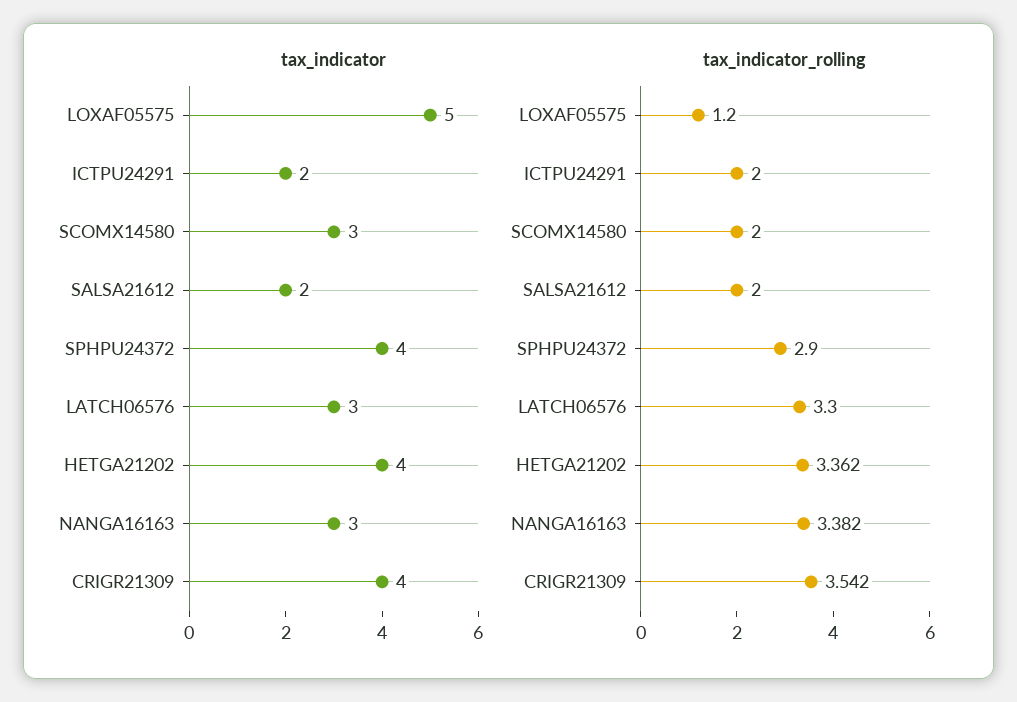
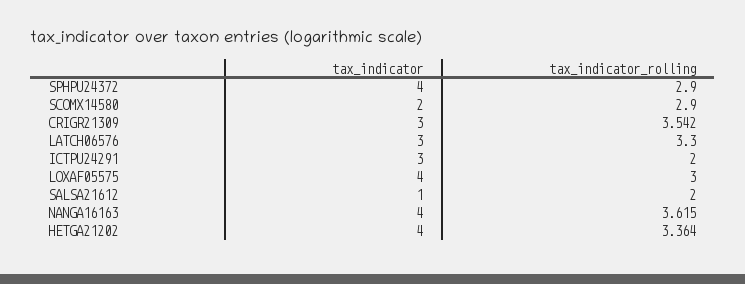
tax_indicator, LOXAF05575: 5 -> 4
tax_indicator, ICTPU24291: 2 -> 3
tax_indicator, SCOMX14580: 3 -> 2
tax_indicator, SALSA21612: 2 -> 1
tax_indicator, NANGA16163: 3 -> 4
tax_indicator, CRIGR21309: 4 -> 3
tax_indicator_rolling, LOXAF05575: 1.2 -> 3
tax_indicator_rolling, SCOMX14580: 2 -> 2.9
tax_indicator_rolling, HETGA21202: 3.362 -> 3.364
tax_indicator_rolling, NANGA16163: 3.382 -> 3.615

